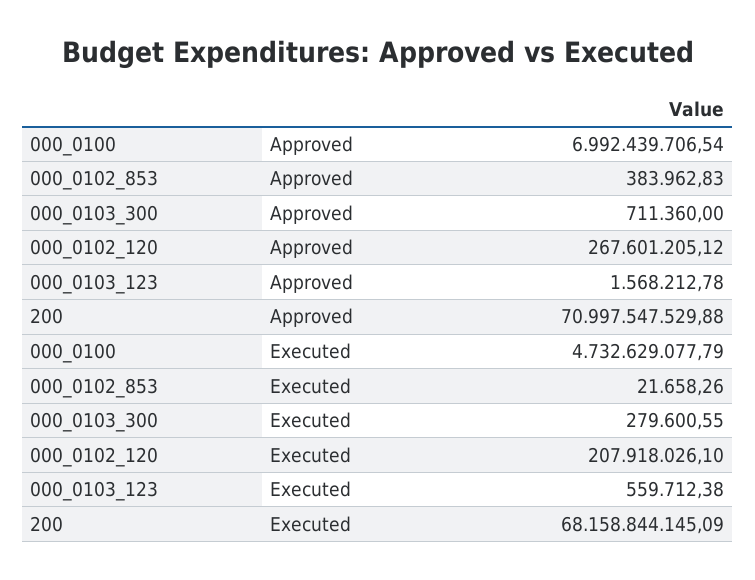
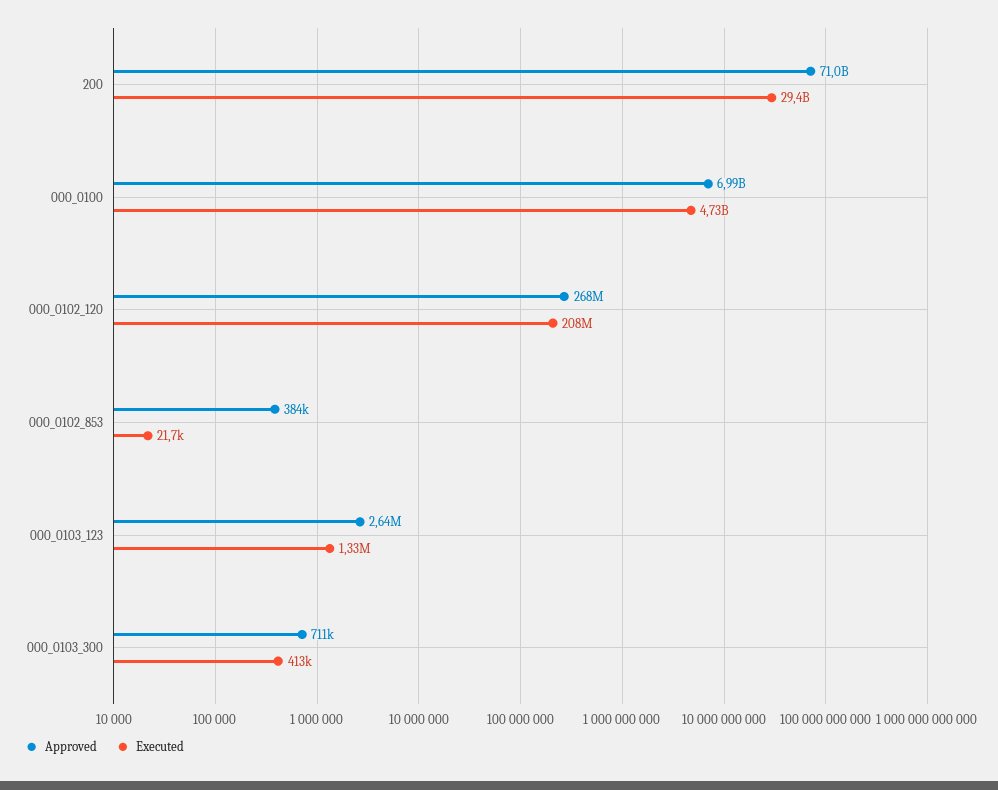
Approved, 000_0103_123: 1568212.78 -> 2640000
Executed, 000_0103_300: 279600.55 -> 413000
Executed, 000_0103_123: 559712.38 -> 1330000
Executed, 200: 68158844145.09 -> 29400000000

